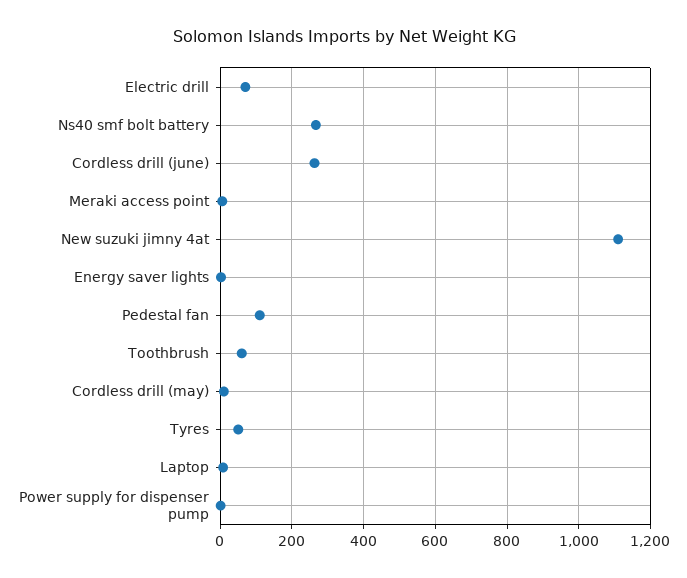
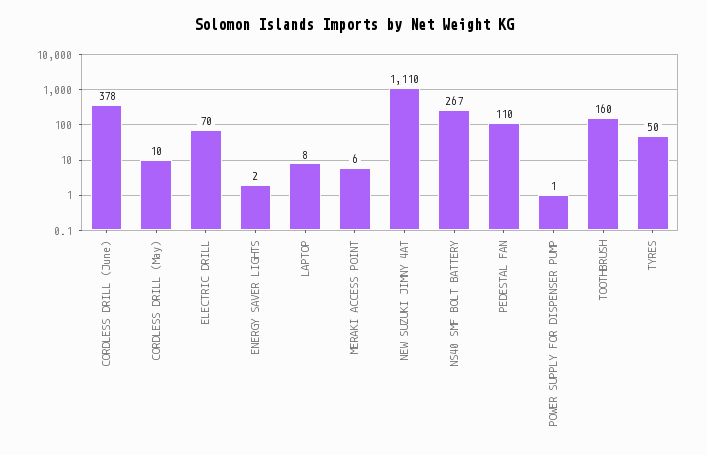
Cordless drill (june): 260 -> 378
Toothbrush: 60 -> 160

